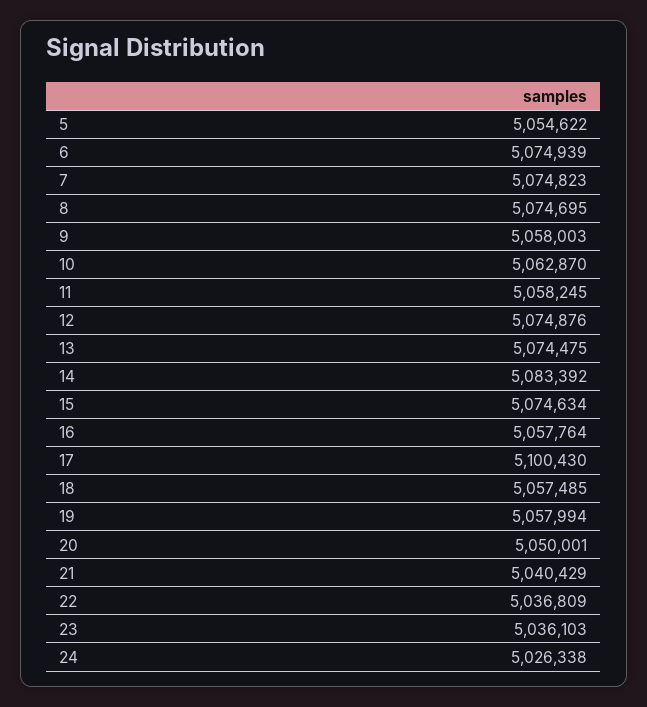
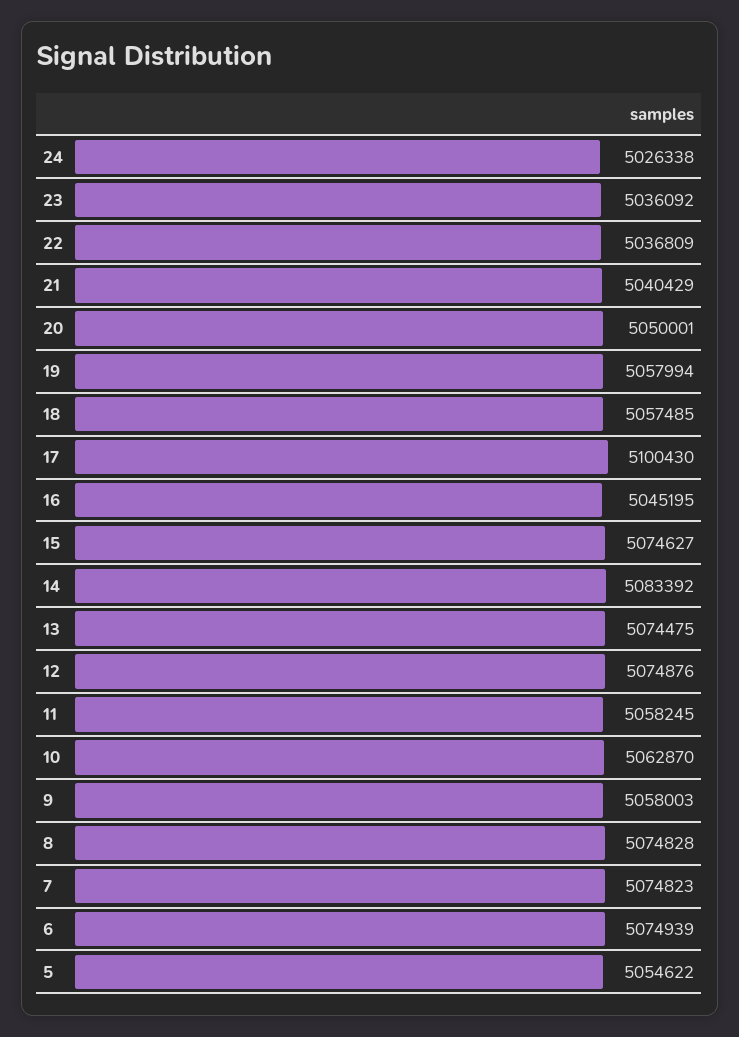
8: 5074695 -> 5074828
15: 5074634 -> 5074627
16: 5057764 -> 5045195
23: 5036103 -> 5036092

